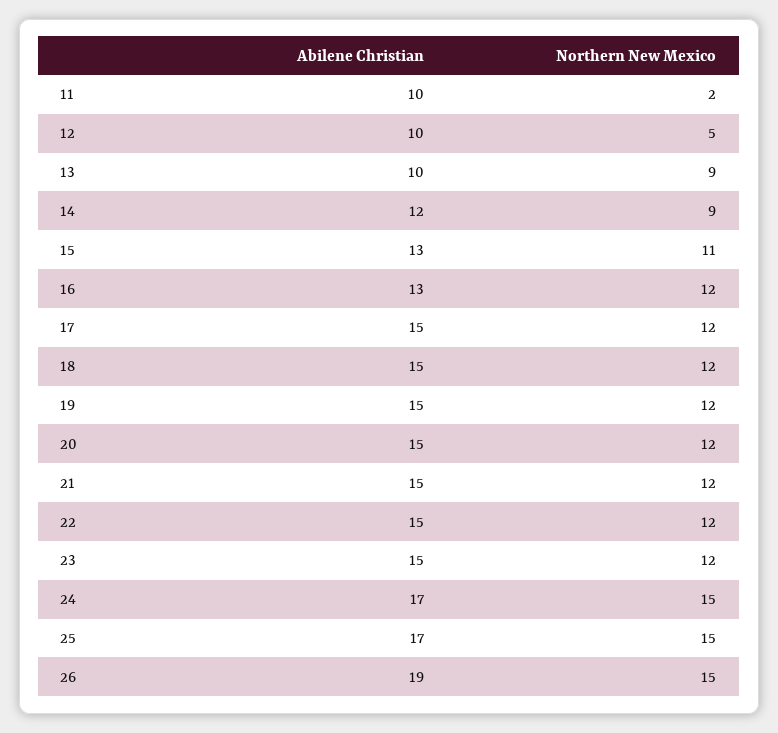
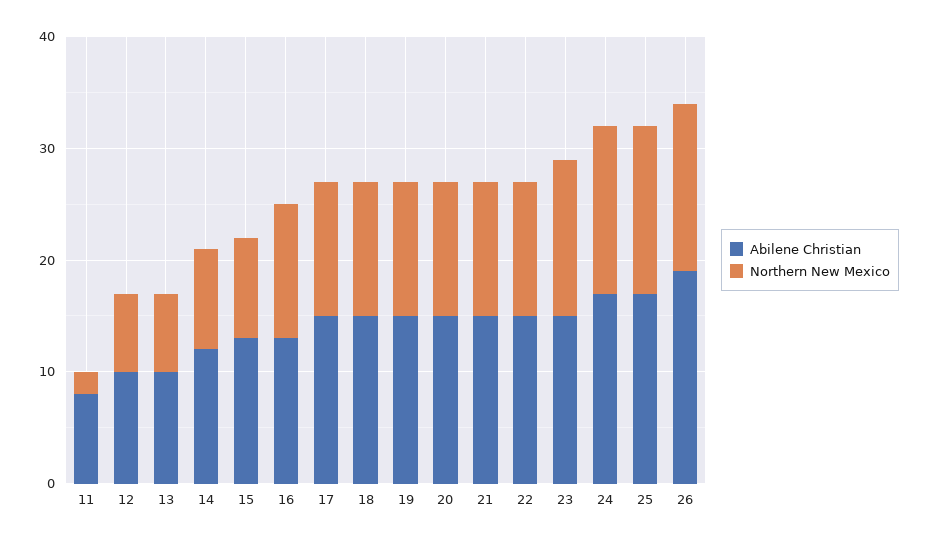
Abilene Christian, 11: 10 -> 8
Northern New Mexico, 12: 5 -> 7
Northern New Mexico, 13: 9 -> 7
Northern New Mexico, 15: 11 -> 9
Northern New Mexico, 23: 12 -> 14

